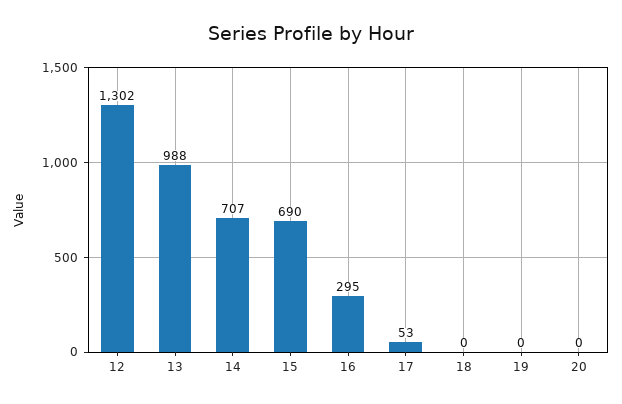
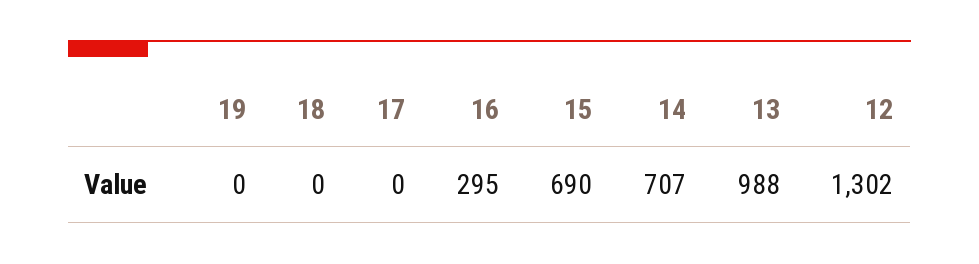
17: 53 -> 0
20: 0 -> none

